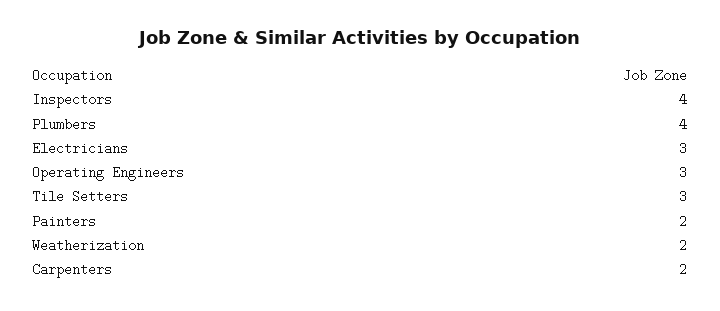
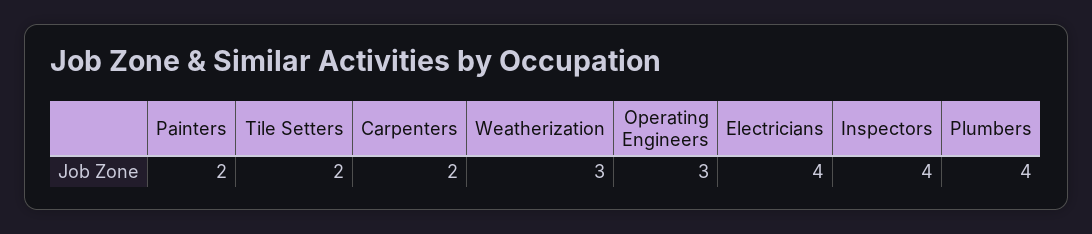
Electricians: 3 -> 4
Tile Setters: 3 -> 2
Weatherization: 2 -> 3

